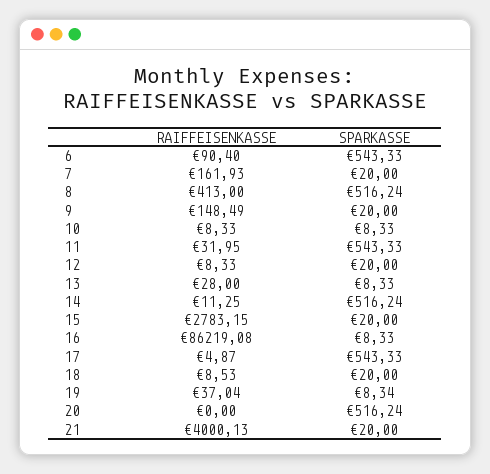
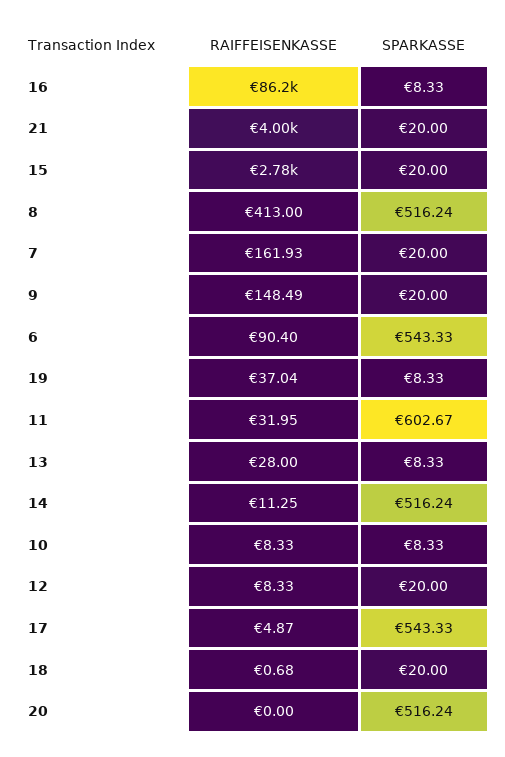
SPARKASSE, 11: 543.33 -> 602.67
RAIFFEISENKASSE, 18: 8.53 -> 0.68
SPARKASSE, 19: 8.34 -> 8.33

